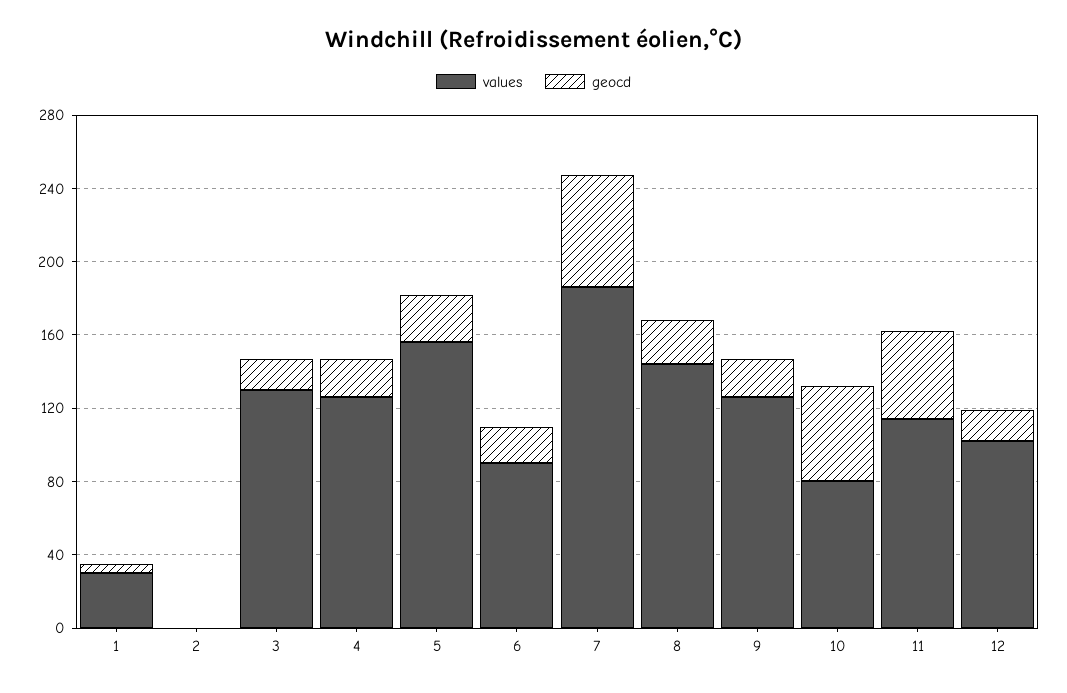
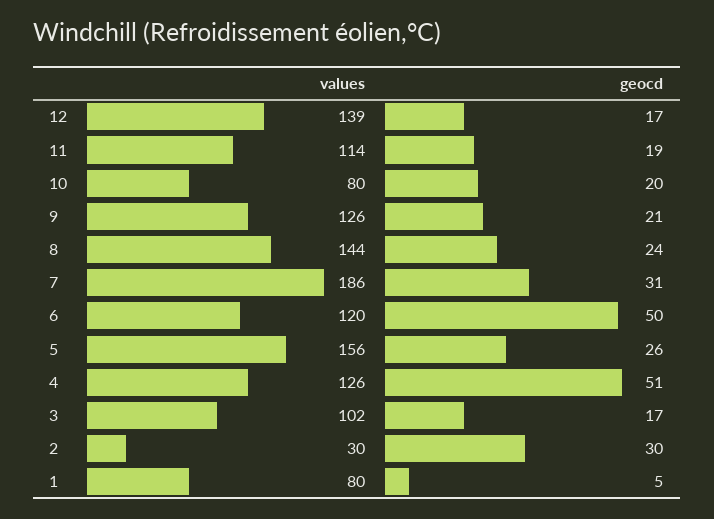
values, 1: 30 -> 80
values, 2: 0 -> 30
geocd, 2: 0 -> 30
values, 3: 130 -> 102
geocd, 4: 20 -> 51
values, 6: 90 -> 120
geocd, 6: 20 -> 50
geocd, 7: 60 -> 31
geocd, 10: 50 -> 20
geocd, 11: 50 -> 19
values, 12: 100 -> 139

